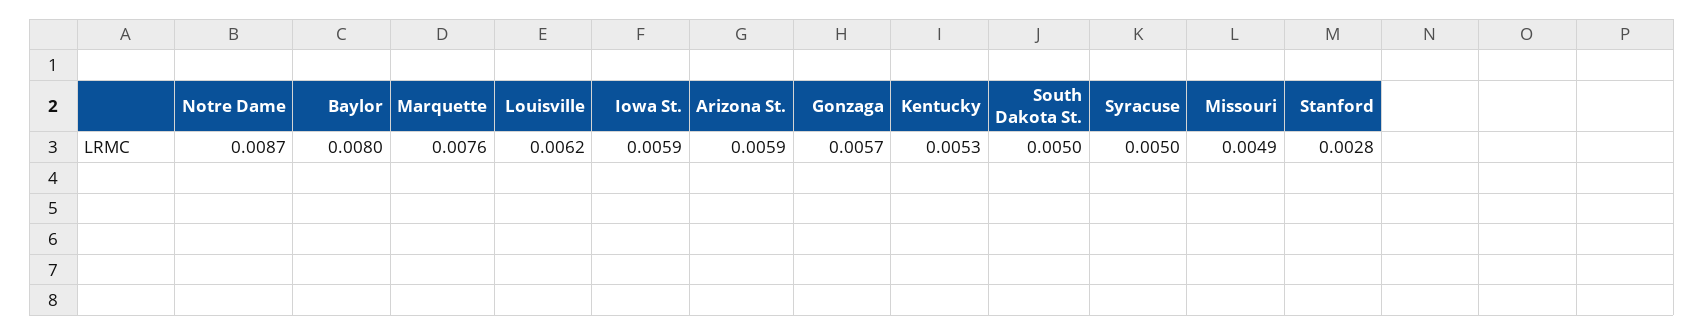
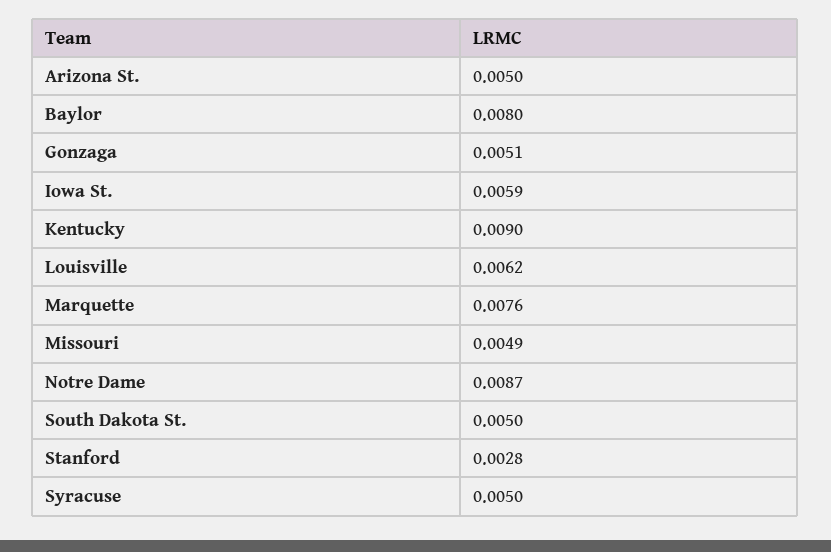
Arizona St.: 0.0059 -> 0.005
Gonzaga: 0.0057 -> 0.0051
Kentucky: 0.0053 -> 0.009

